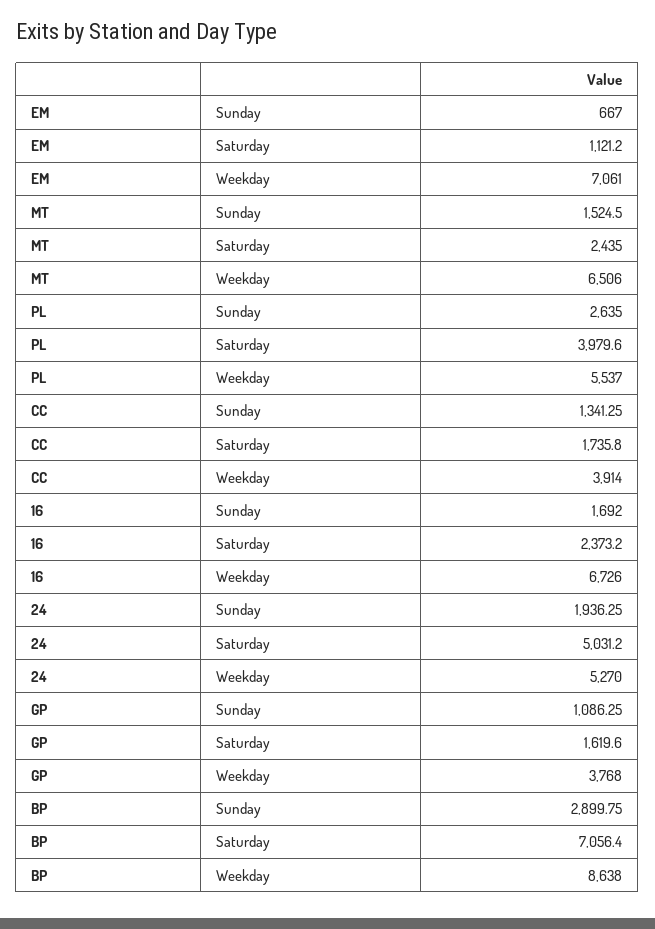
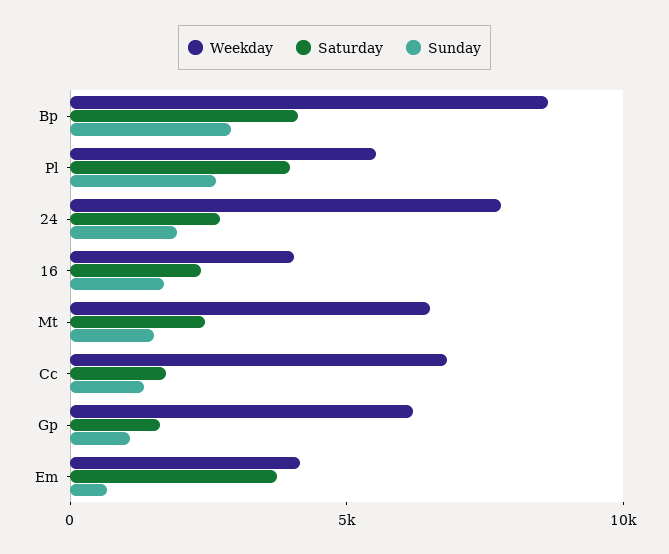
Saturday, EM: 1121.2 -> 4000
Weekday, EM: 7061 -> 4000
Weekday, CC: 3914 -> 7000
Weekday, 16: 6726 -> 4000
Saturday, 24: 5031.2 -> 3000
Weekday, 24: 5270 -> 8000
Weekday, GP: 3768 -> 6000
Saturday, BP: 7056.4 -> 4000

